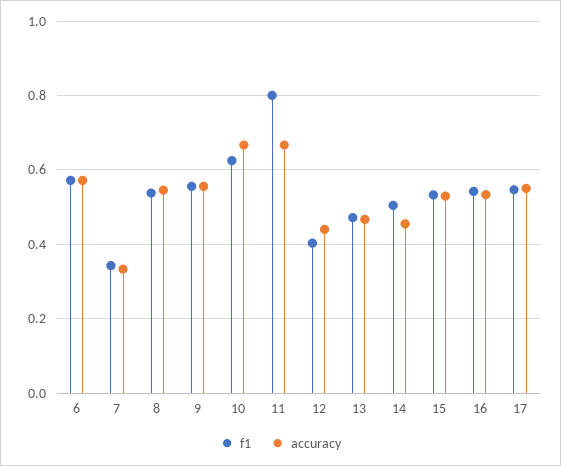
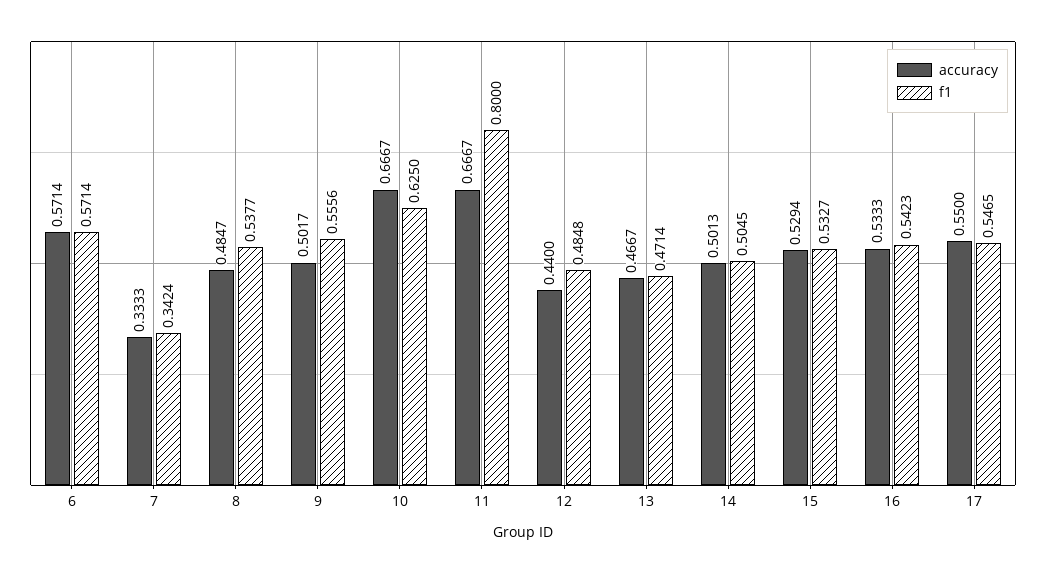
accuracy, 8: 0.54 -> 0.4847
accuracy, 9: 0.56 -> 0.5017
f1, 12: 0.4 -> 0.4848
accuracy, 14: 0.46 -> 0.5013

